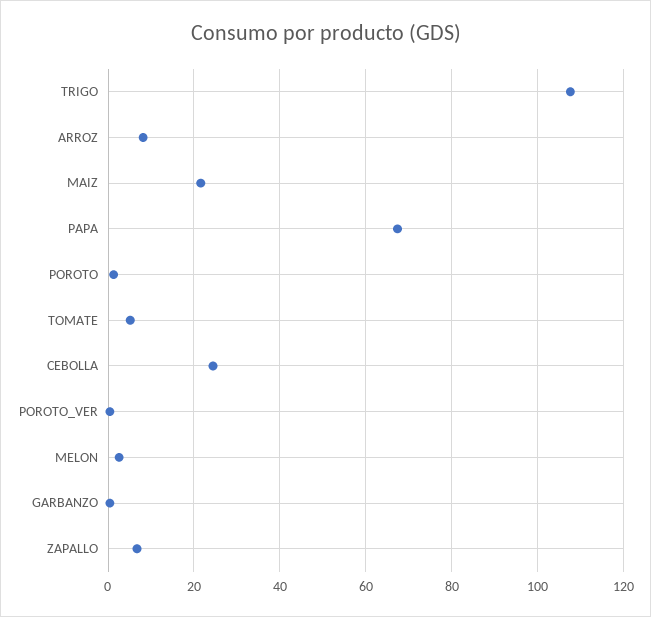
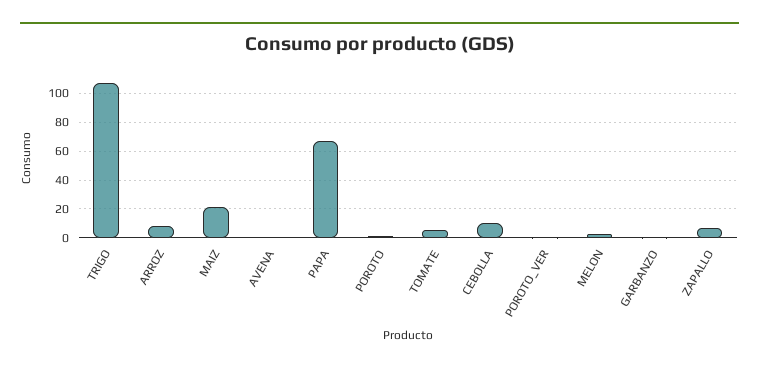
CEBOLLA: 24 -> 10
AVENA: none -> 0

